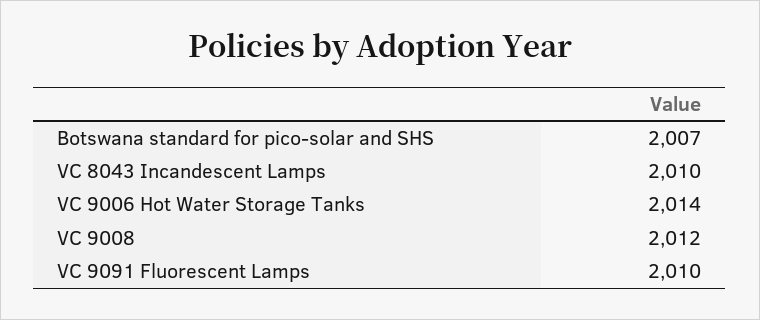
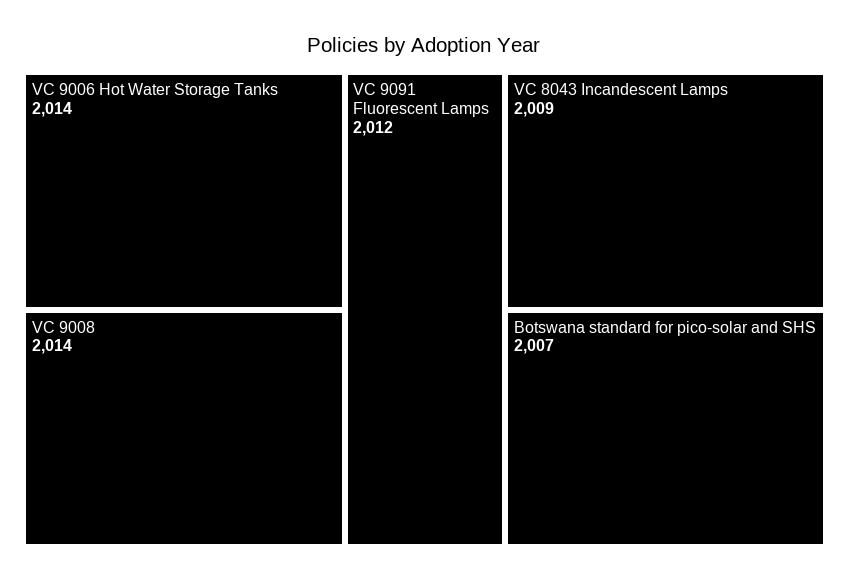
VC 8043 Incandescent Lamps: 2010 -> 2009
VC 9008: 2012 -> 2014
VC 9091 Fluorescent Lamps: 2010 -> 2012

